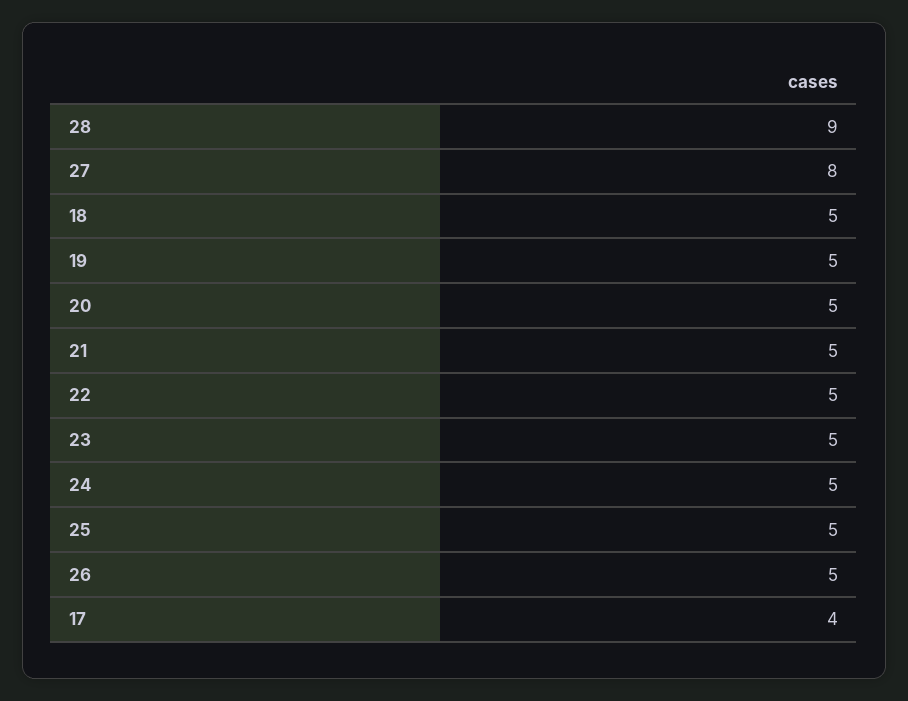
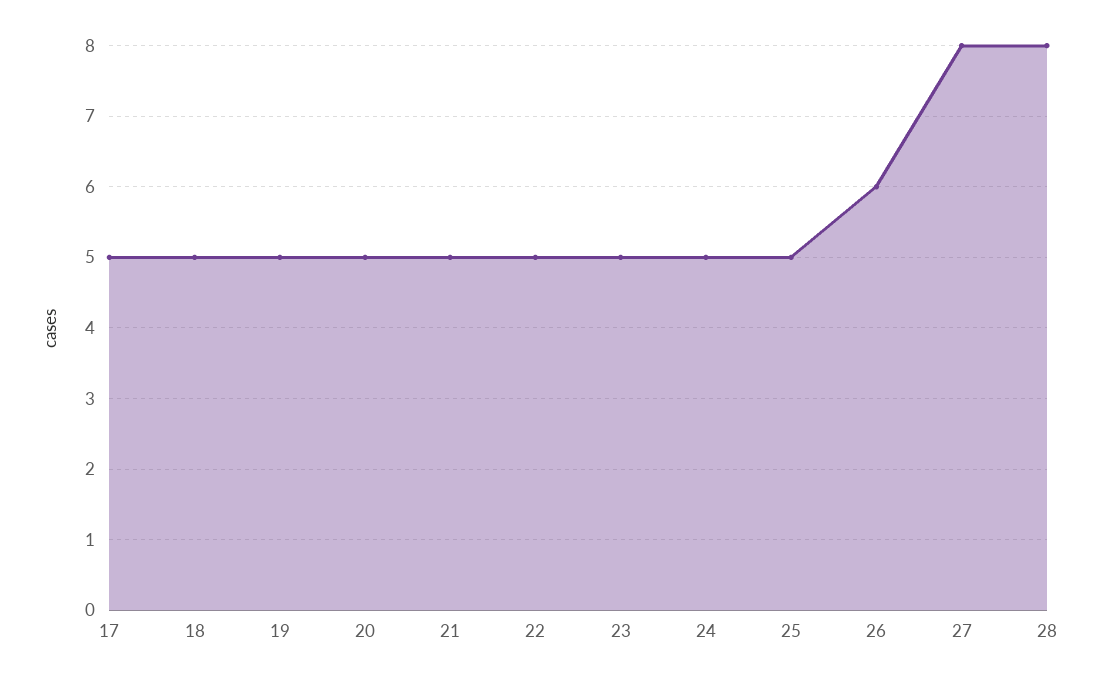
28: 9 -> 8
26: 5 -> 6
17: 4 -> 5

